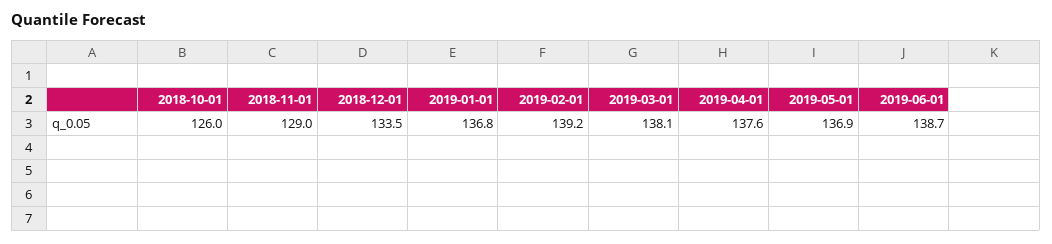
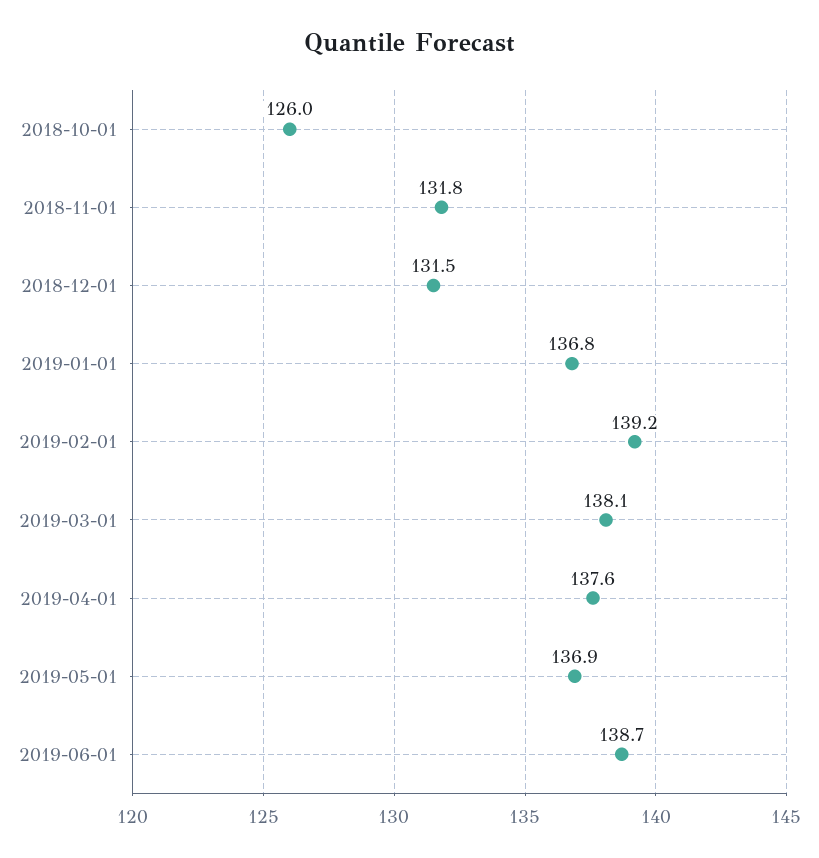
2018-11-01: 129 -> 131.8
2018-12-01: 133.5 -> 131.5

